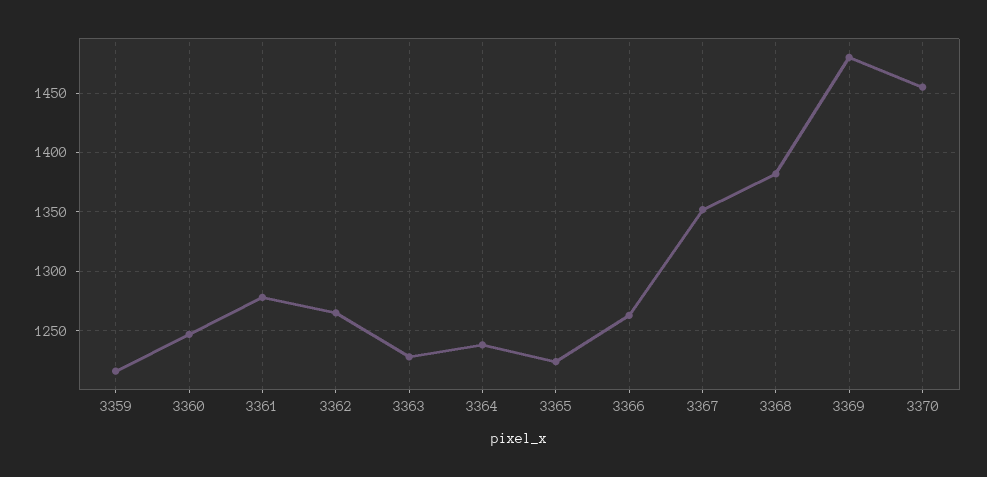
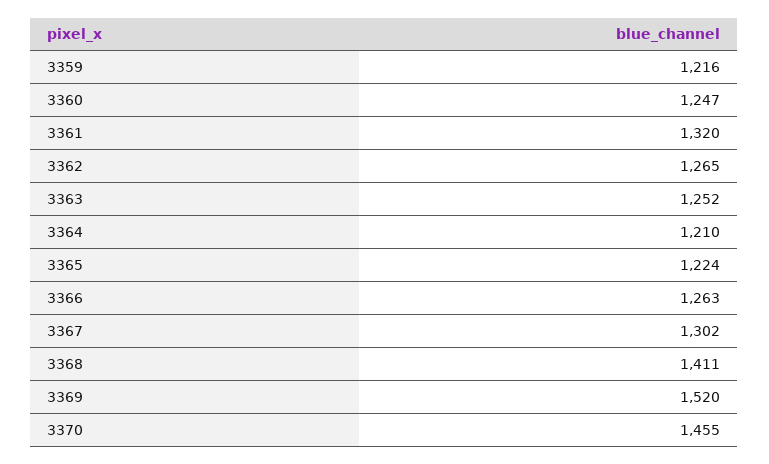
3361: 1280 -> 1320
3363: 1230 -> 1252
3364: 1240 -> 1210
3367: 1350 -> 1302
3368: 1380 -> 1411
3369: 1480 -> 1520

